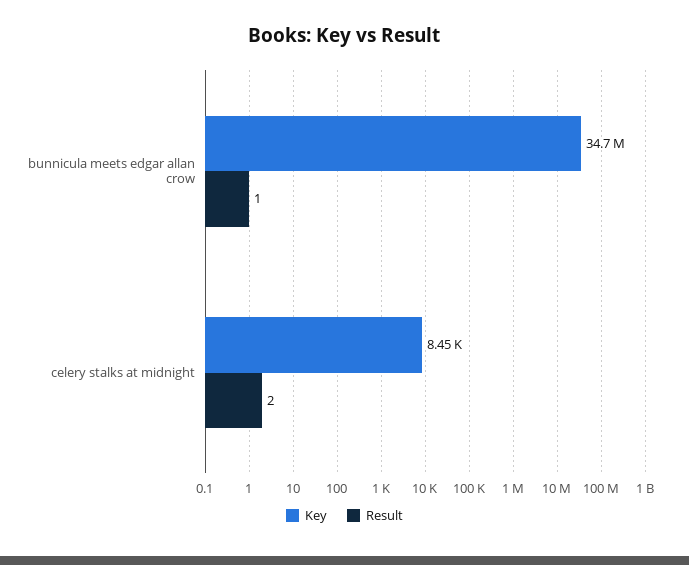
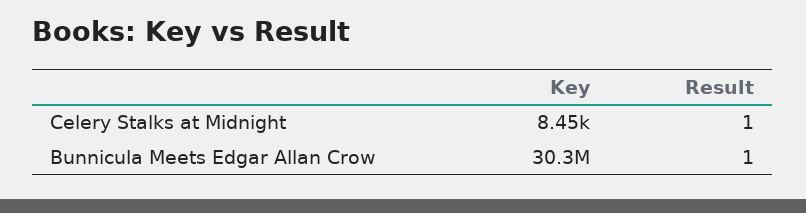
Key, bunnicula meets edgar allan crow: 34700000 -> 30300000
Result, celery stalks at midnight: 2 -> 1

